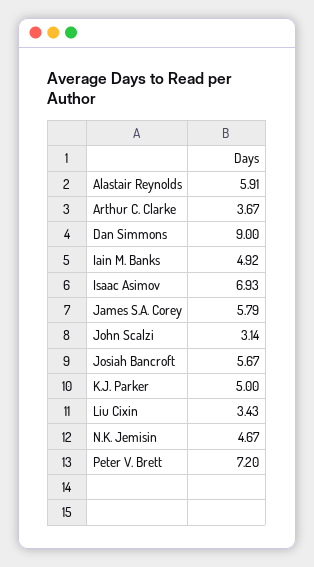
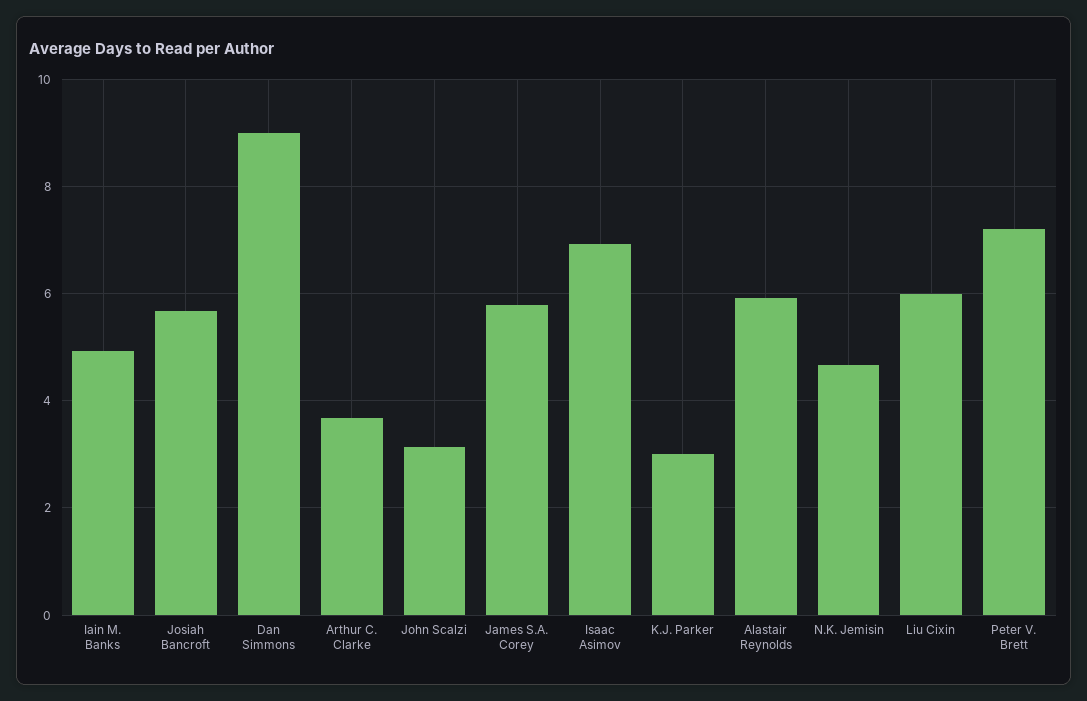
K.J. Parker: 5 -> 3
Liu Cixin: 3.43 -> 6

